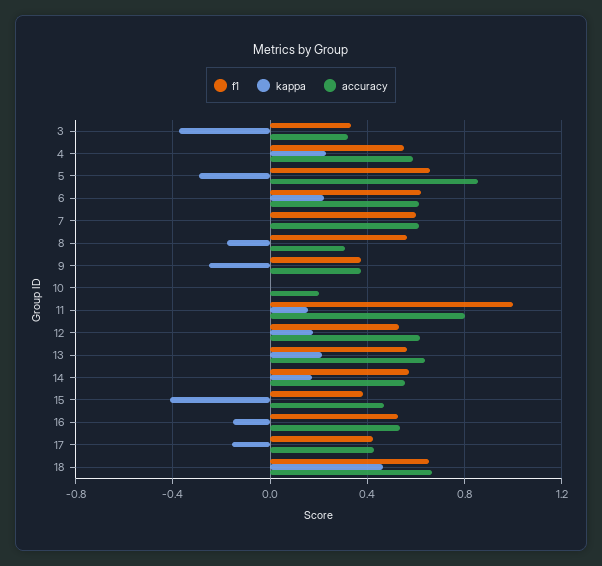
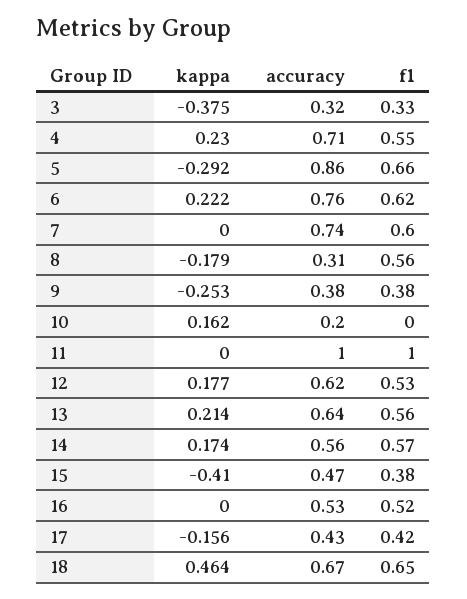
accuracy, 4: 0.6 -> 0.71
accuracy, 6: 0.6 -> 0.76
accuracy, 7: 0.6 -> 0.74
kappa, 10: 0 -> 0.162
kappa, 11: 0.15 -> 0
accuracy, 11: 0.8 -> 1
kappa, 16: -0.15 -> 0

